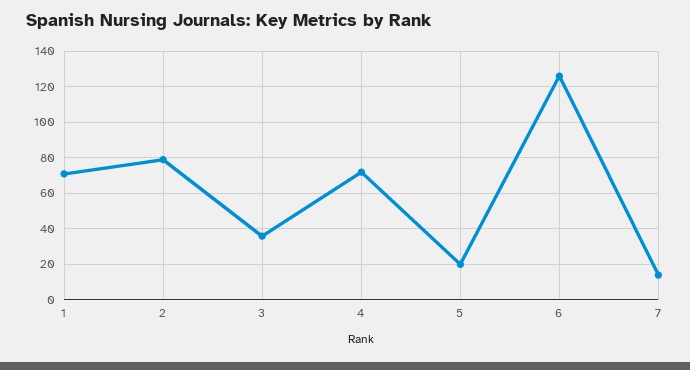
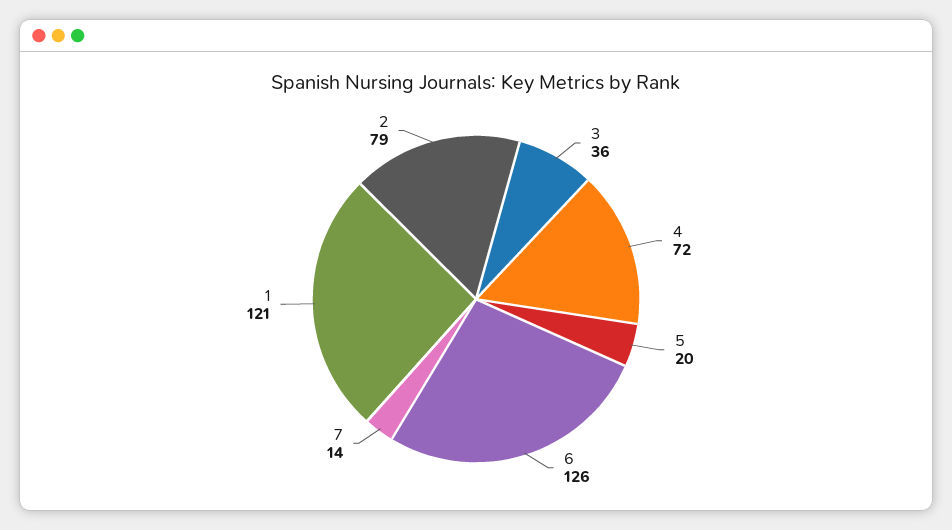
1: 70 -> 121

